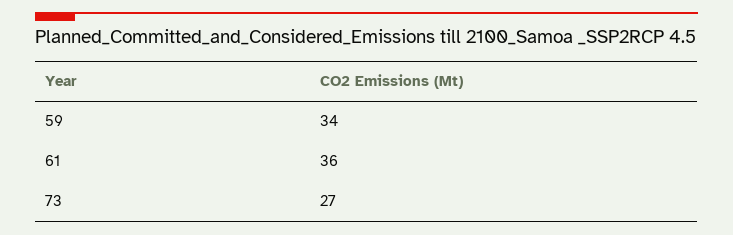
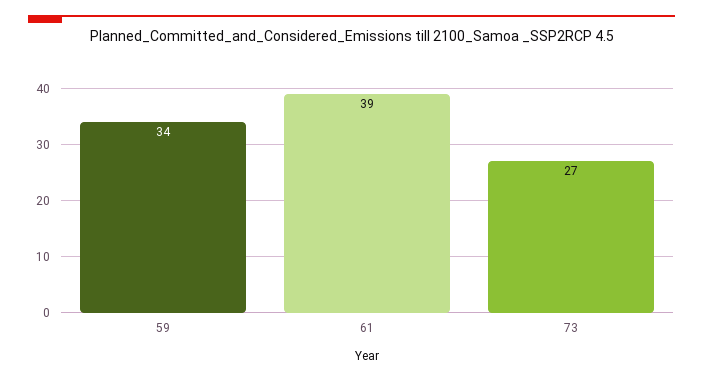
61: 36 -> 39

